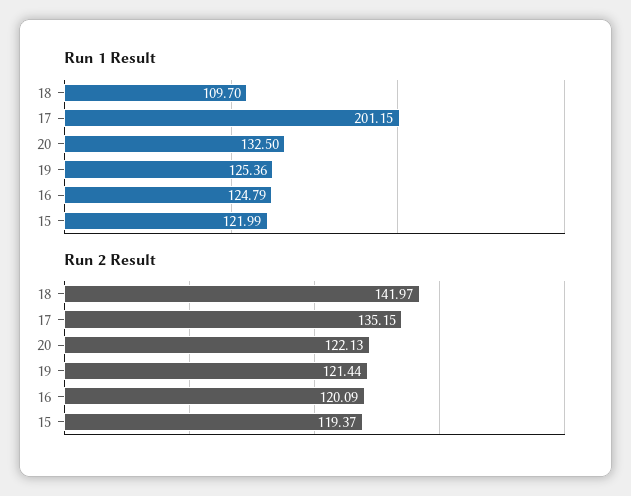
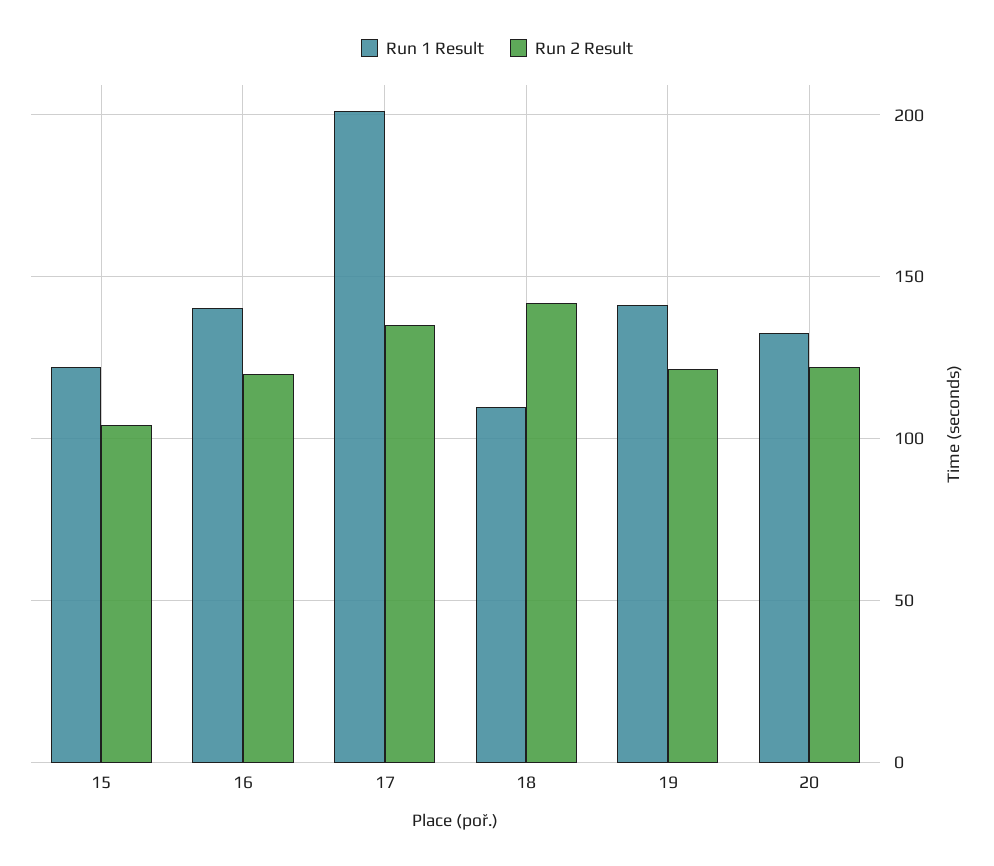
Run 1 Result, 19: 125.36 -> 140
Run 1 Result, 16: 124.79 -> 140
Run 2 Result, 15: 119.37 -> 105

